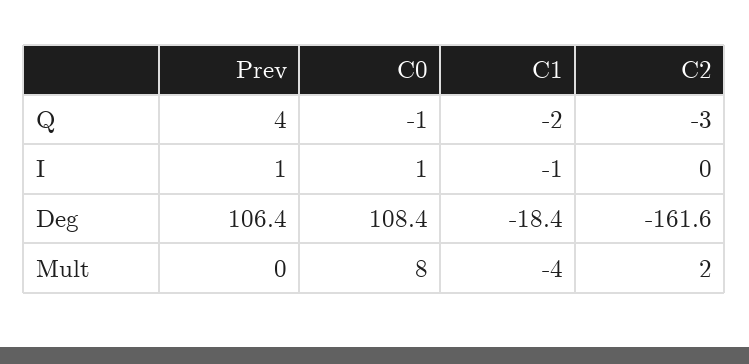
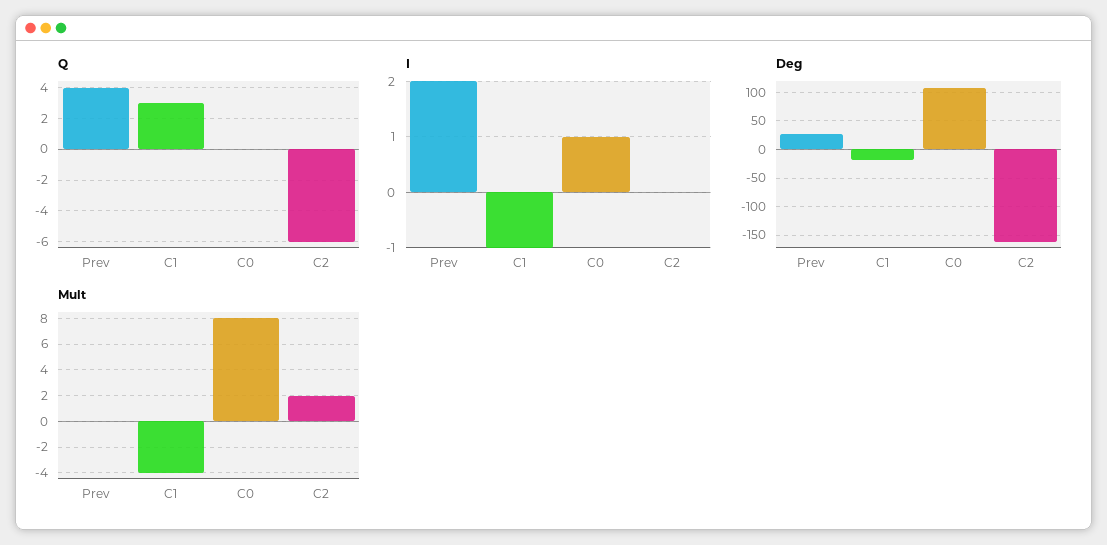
Q, C0: -1 -> 0
Q, C1: -2 -> 3
Q, C2: -3 -> -6
I, Prev: 1 -> 2
Deg, Prev: 106.4 -> 25

